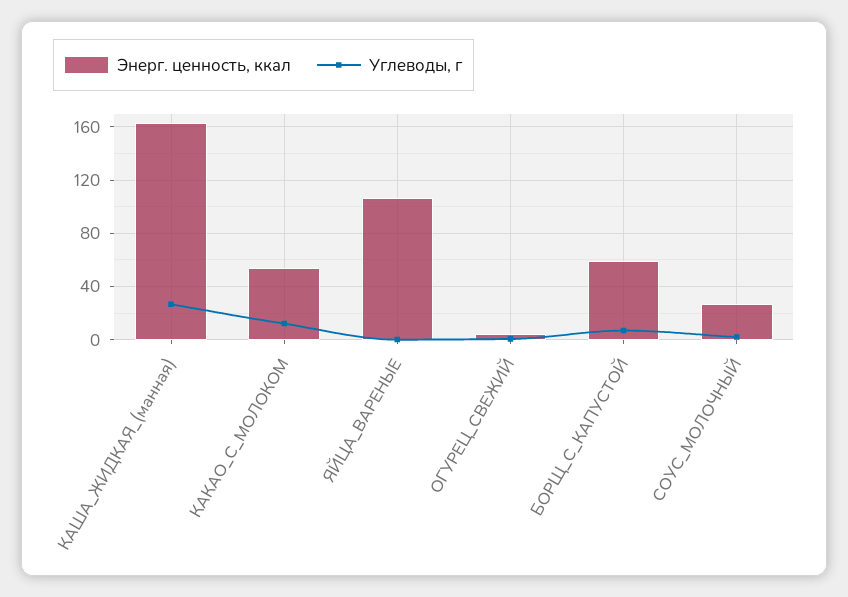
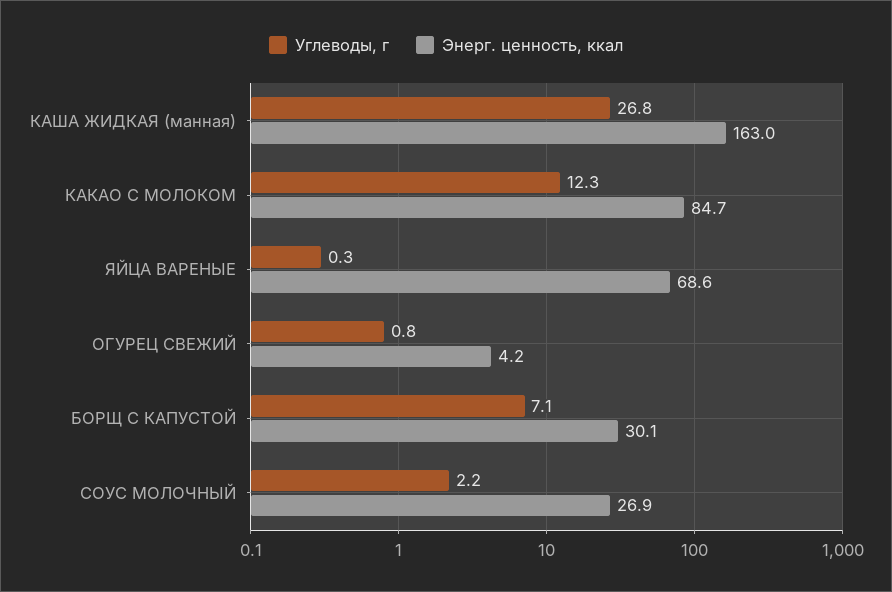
Энерг. ценность, ккал, КАКАО_С_МОЛОКОМ: 55 -> 84.7
Энерг. ценность, ккал, ЯЙЦА_ВАРЕНЫЕ: 105 -> 68.6
Энерг. ценность, ккал, БОРЩ_С_КАПУСТОЙ: 60 -> 30.1

